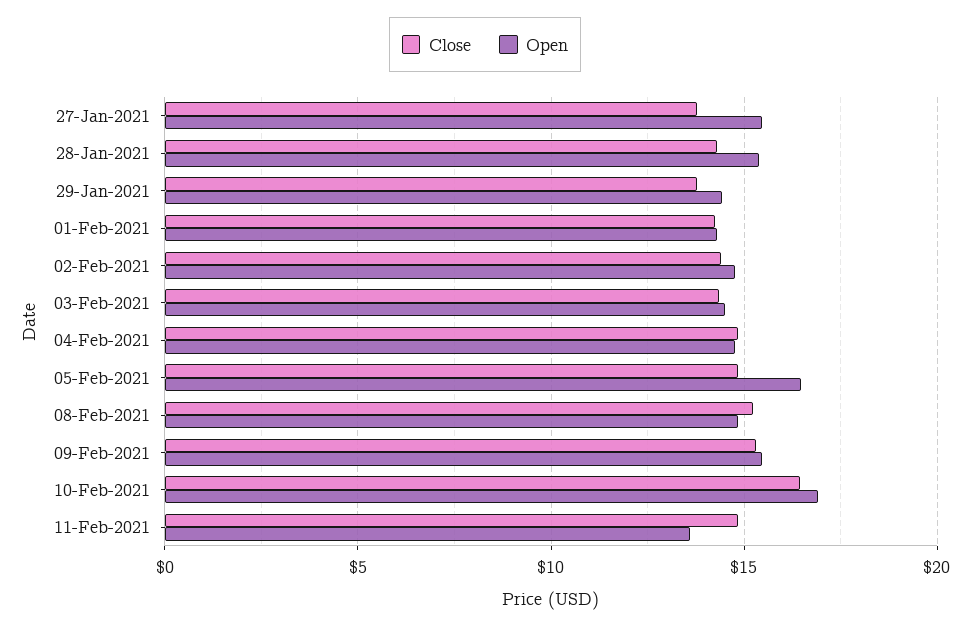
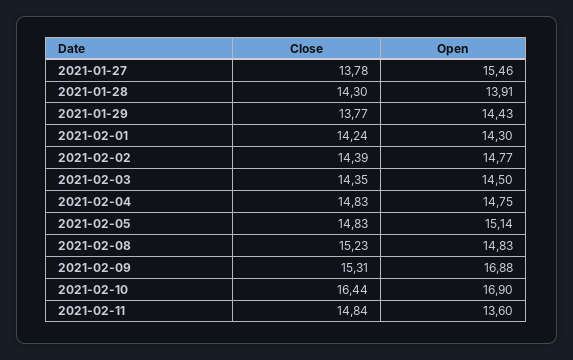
Open, 28-Jan-2021: 15.5 -> 13.91
Open, 05-Feb-2021: 16.5 -> 15.14
Open, 09-Feb-2021: 15.5 -> 16.88

